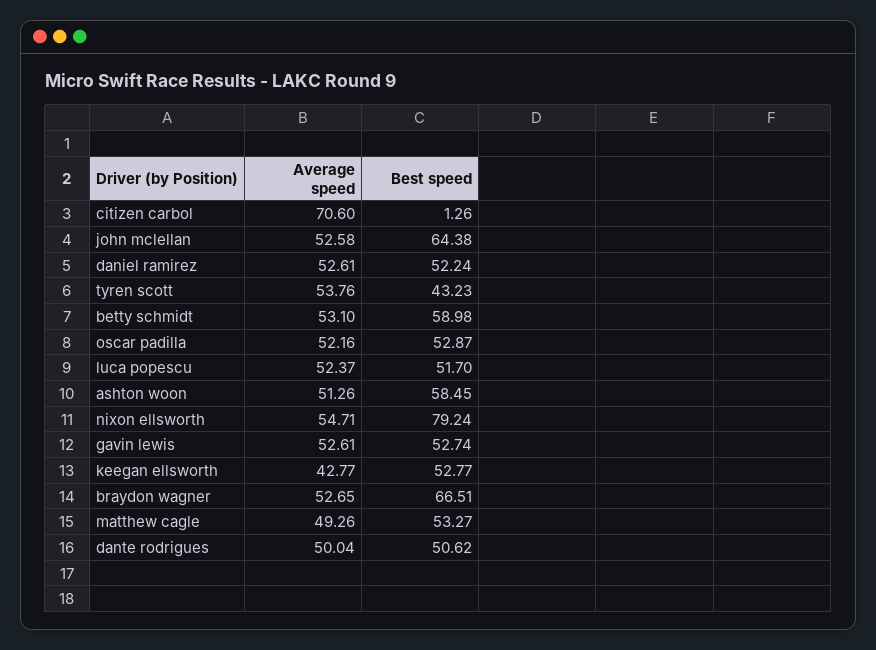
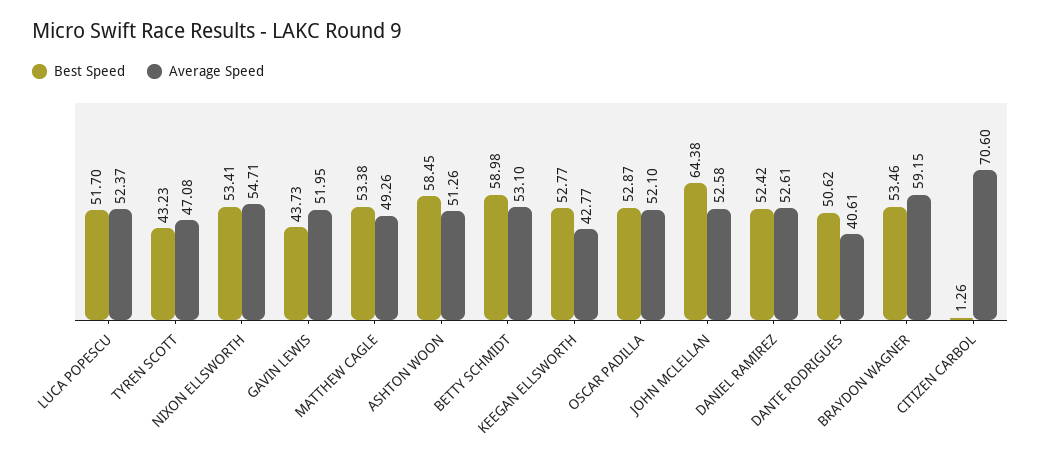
Best speed, daniel ramirez: 52.24 -> 52.42
Average speed, tyren scott: 53.76 -> 47.08
Average speed, oscar padilla: 52.16 -> 52.1
Best speed, nixon ellsworth: 79.24 -> 53.41
Average speed, gavin lewis: 52.61 -> 51.95
Best speed, gavin lewis: 52.74 -> 43.73
Average speed, braydon wagner: 52.65 -> 59.15
Best speed, braydon wagner: 66.51 -> 53.46
Best speed, matthew cagle: 53.27 -> 53.38
Average speed, dante rodrigues: 50.04 -> 40.61

